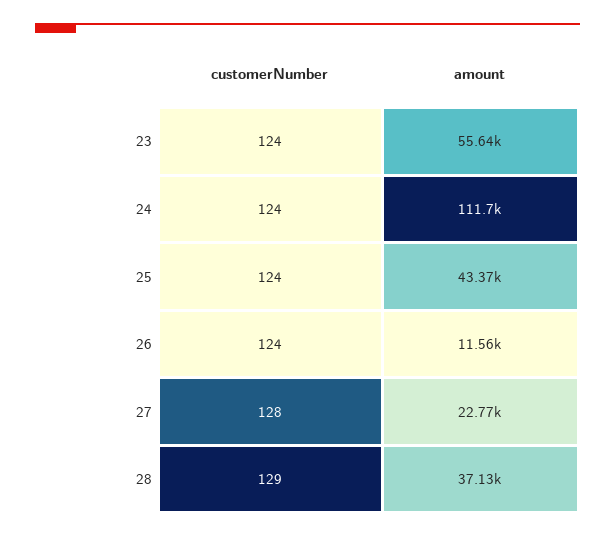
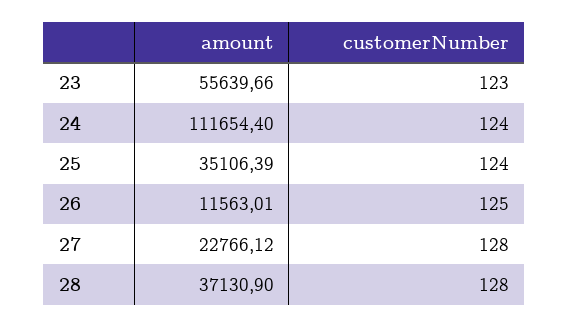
customerNumber, 23: 124 -> 123
amount, 25: 43370 -> 35106.39
customerNumber, 26: 124 -> 125
customerNumber, 28: 129 -> 128

